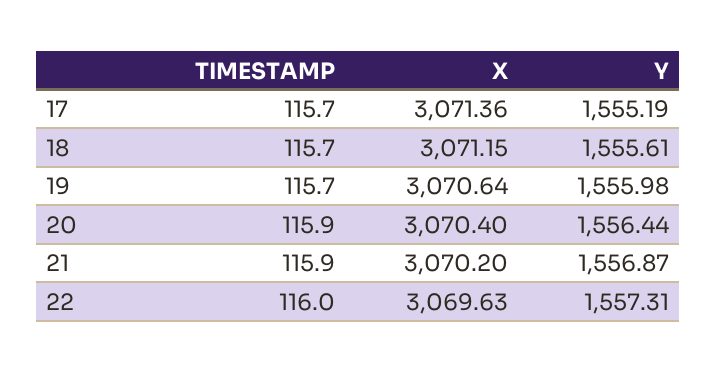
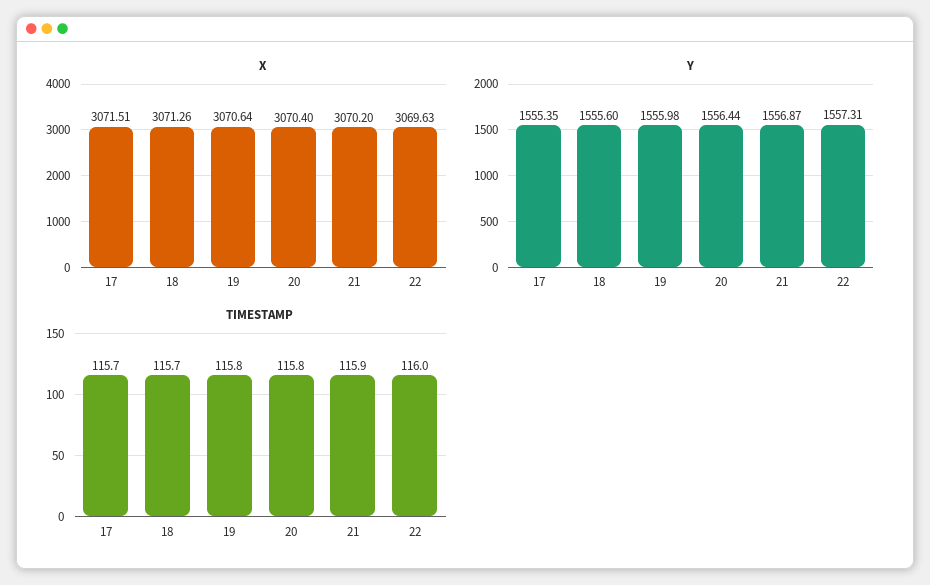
X, 17: 3071.36 -> 3071.51
Y, 17: 1555.19 -> 1555.35
X, 18: 3071.15 -> 3071.26
Y, 18: 1555.61 -> 1555.6
TIMESTAMP, 19: 115.7 -> 115.8
TIMESTAMP, 20: 115.9 -> 115.8

